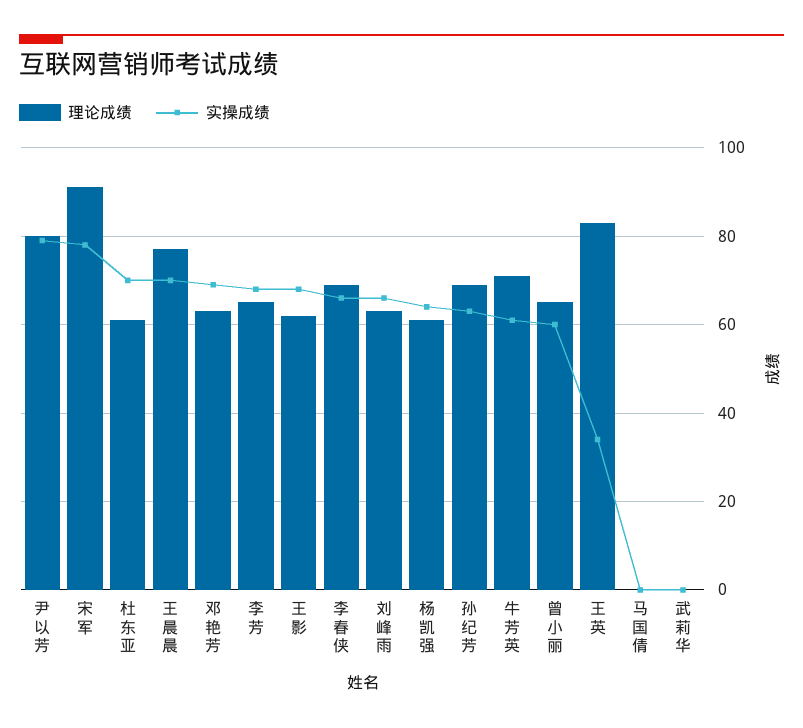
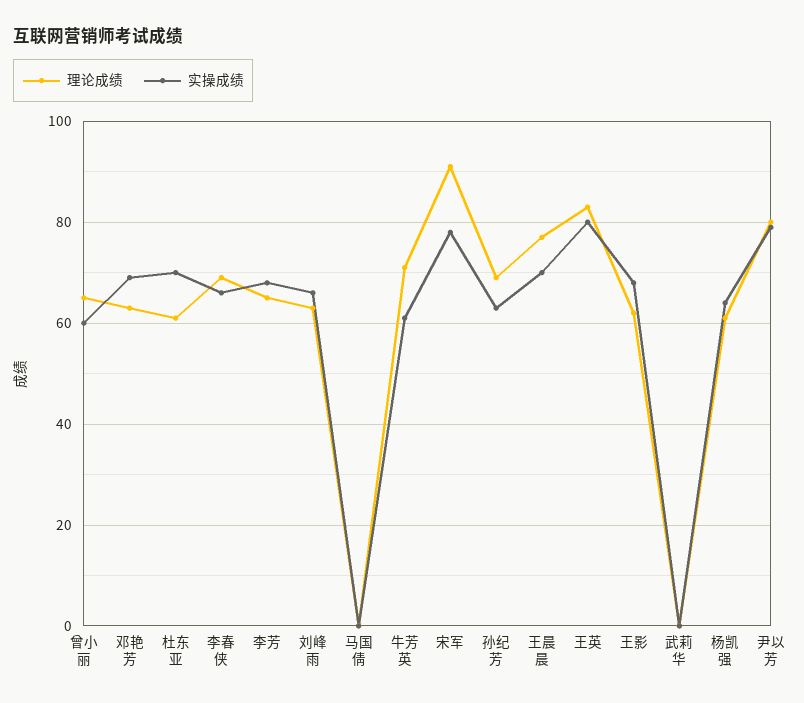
实操成绩, 王英: 35 -> 80

